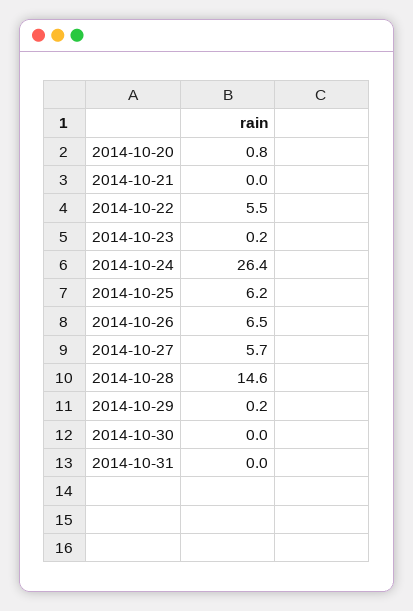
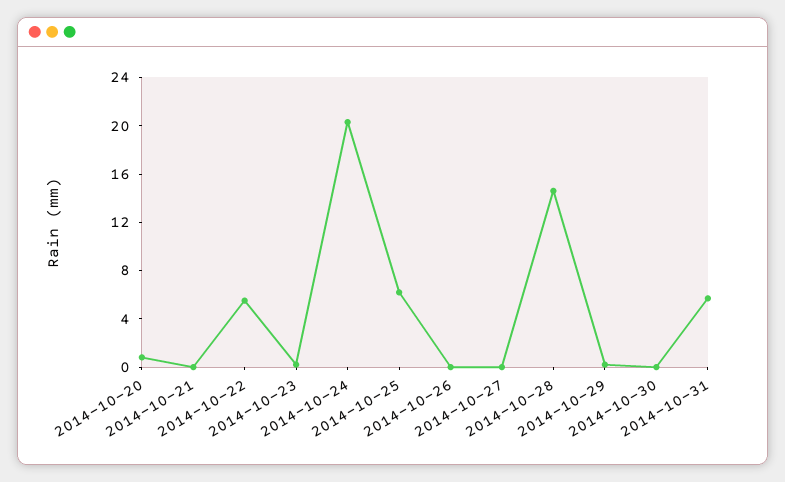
2014-10-24: 26.4 -> 20
2014-10-26: 6.5 -> 0
2014-10-27: 5.7 -> 0
2014-10-31: 0 -> 6

